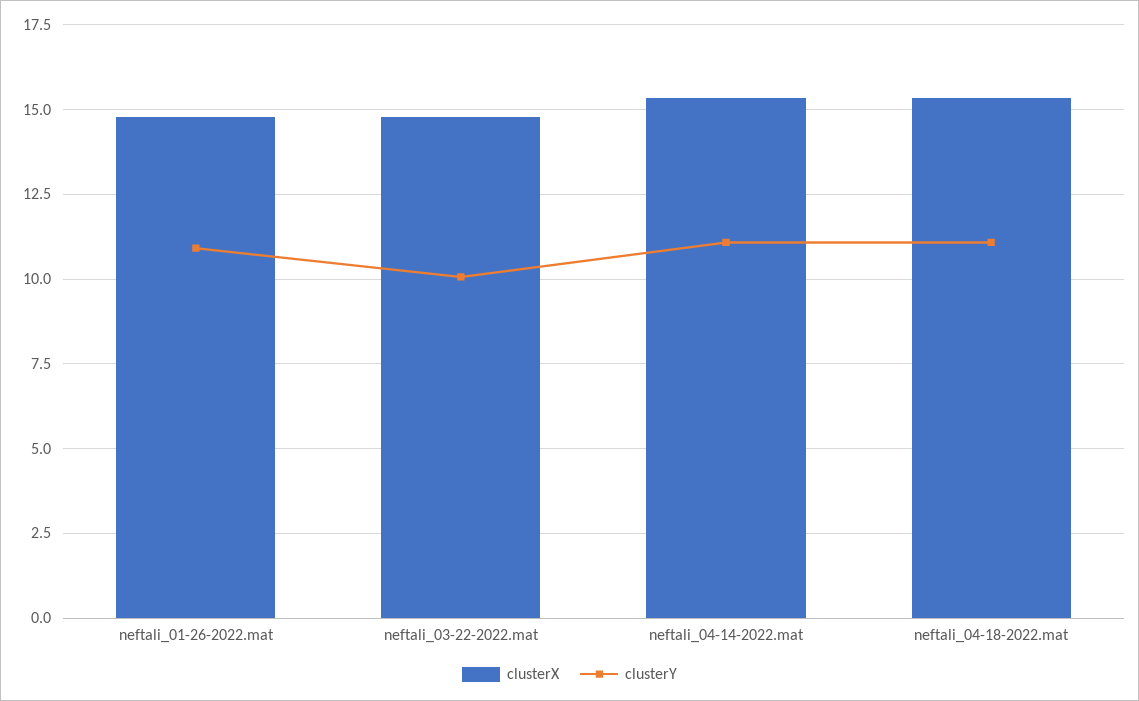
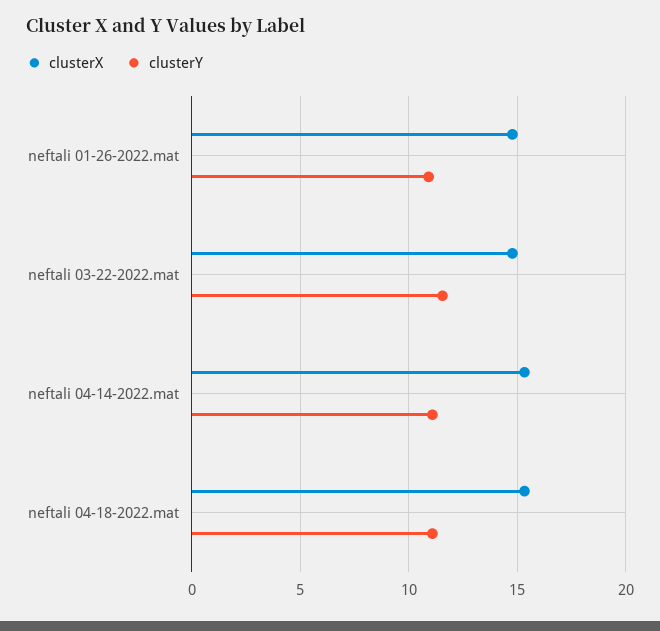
clusterY, neftali_03-22-2022.mat: 10 -> 11.5

